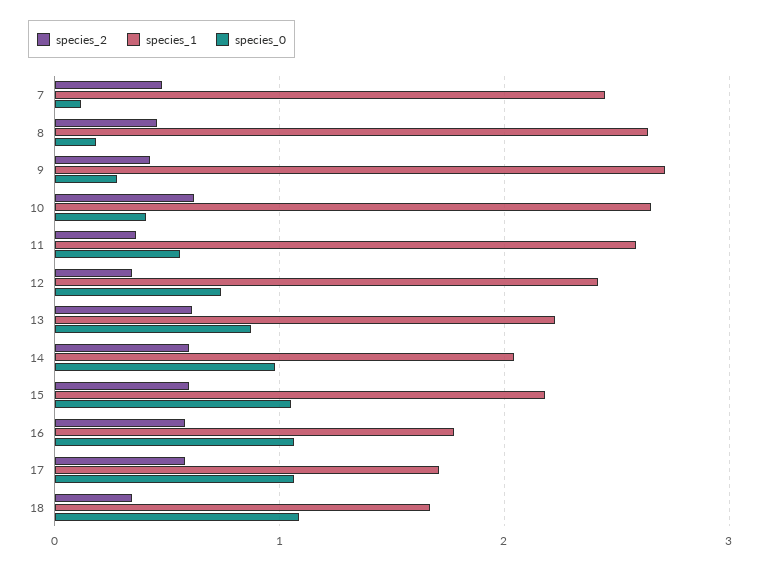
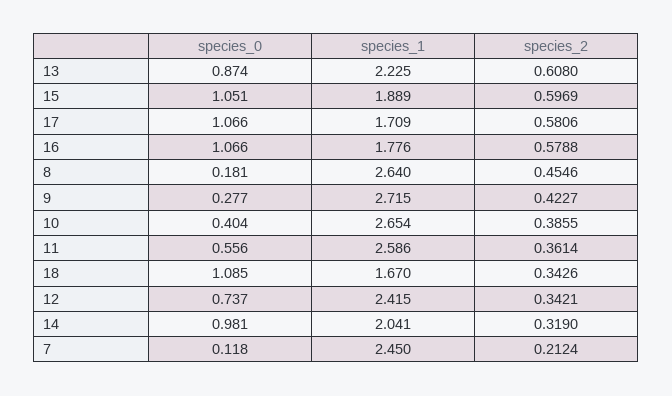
species_2, 7: 0.5 -> 0.2124
species_2, 10: 0.6 -> 0.3855
species_2, 14: 0.6 -> 0.319
species_1, 15: 2.2 -> 1.889

